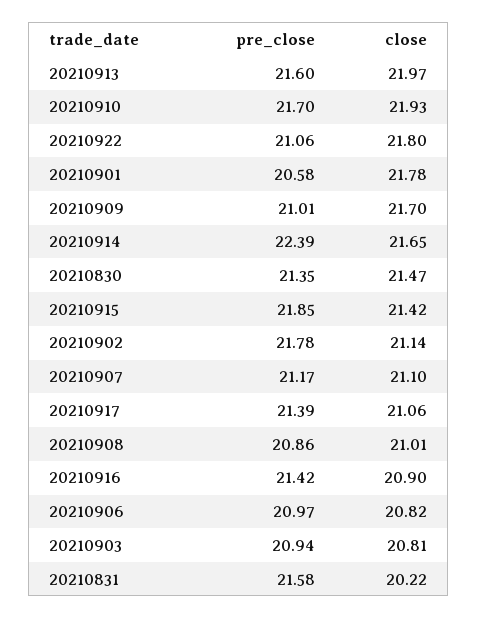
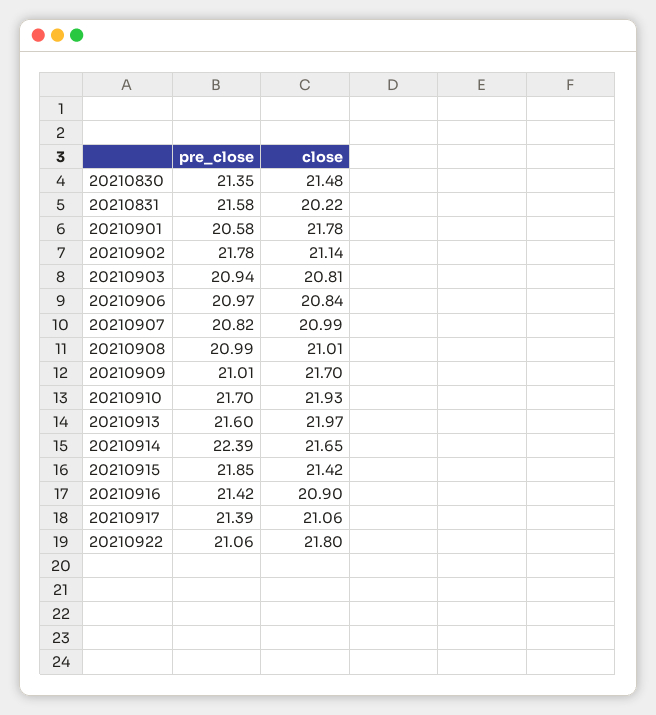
close, 20210830: 21.47 -> 21.48
pre_close, 20210907: 21.17 -> 20.82
close, 20210907: 21.1 -> 20.99
pre_close, 20210908: 20.86 -> 20.99
close, 20210906: 20.82 -> 20.84

